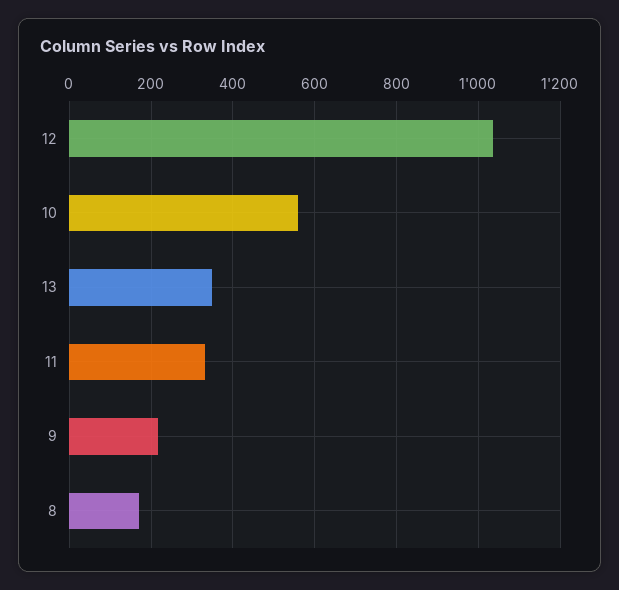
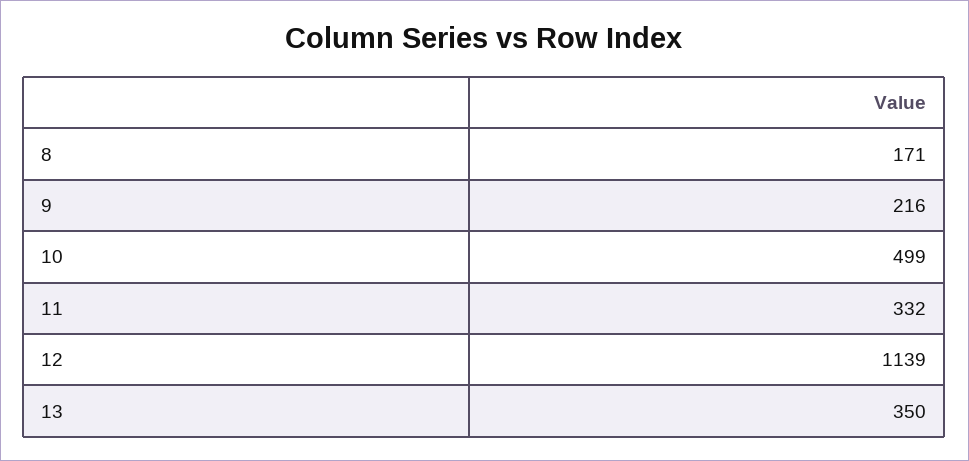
12: 1040 -> 1139
10: 560 -> 499

